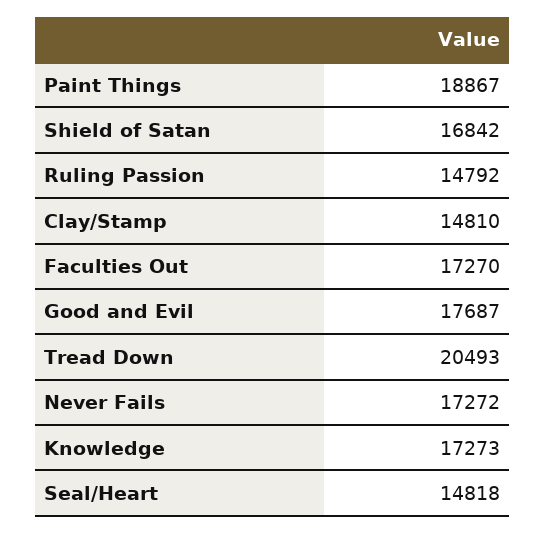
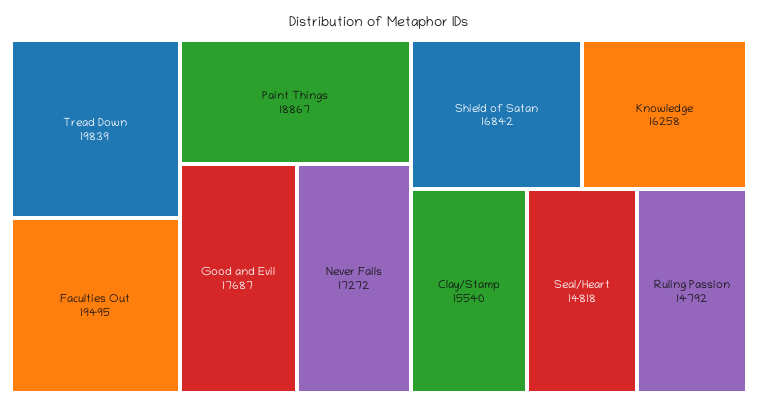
Clay/Stamp: 14810 -> 15540
Faculties Out: 17270 -> 19495
Tread Down: 20493 -> 19839
Knowledge: 17273 -> 16258

